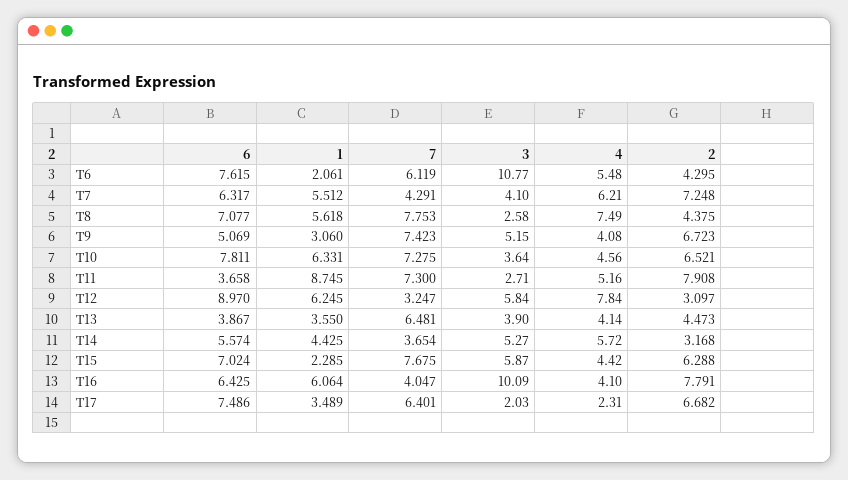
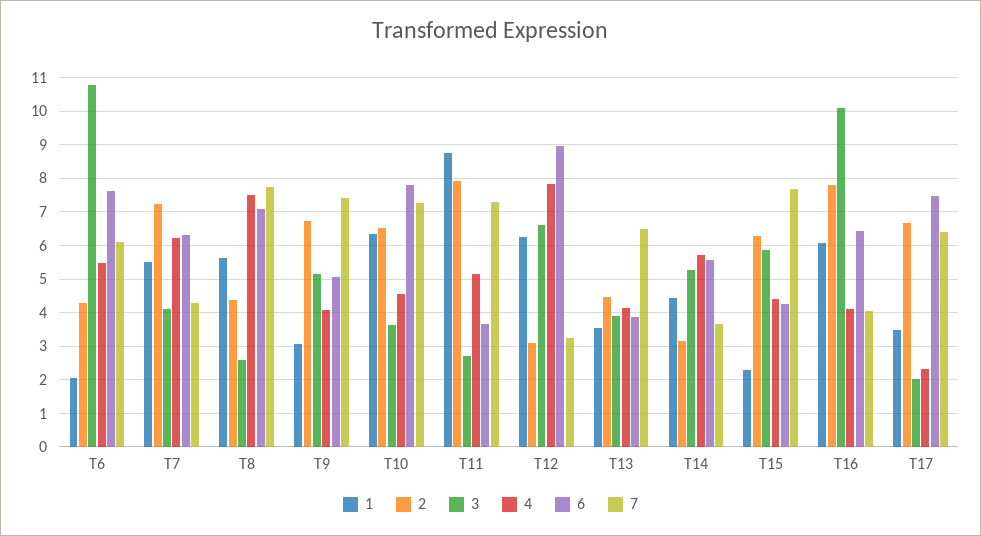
3, T12: 5.84 -> 6.6
6, T15: 7.024 -> 4.2

